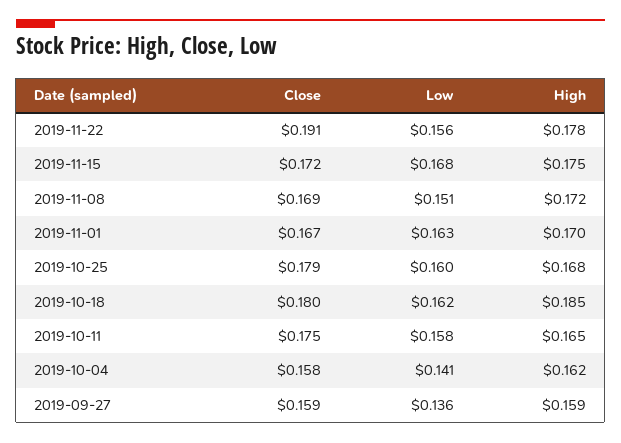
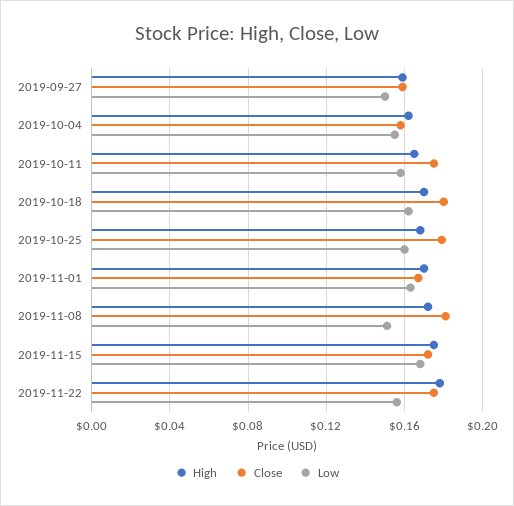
Close, 2019-11-22: 0.191 -> 0.175
Close, 2019-11-08: 0.169 -> 0.18
High, 2019-10-18: 0.185 -> 0.17
Low, 2019-10-04: 0.141 -> 0.155
Low, 2019-09-27: 0.136 -> 0.15

